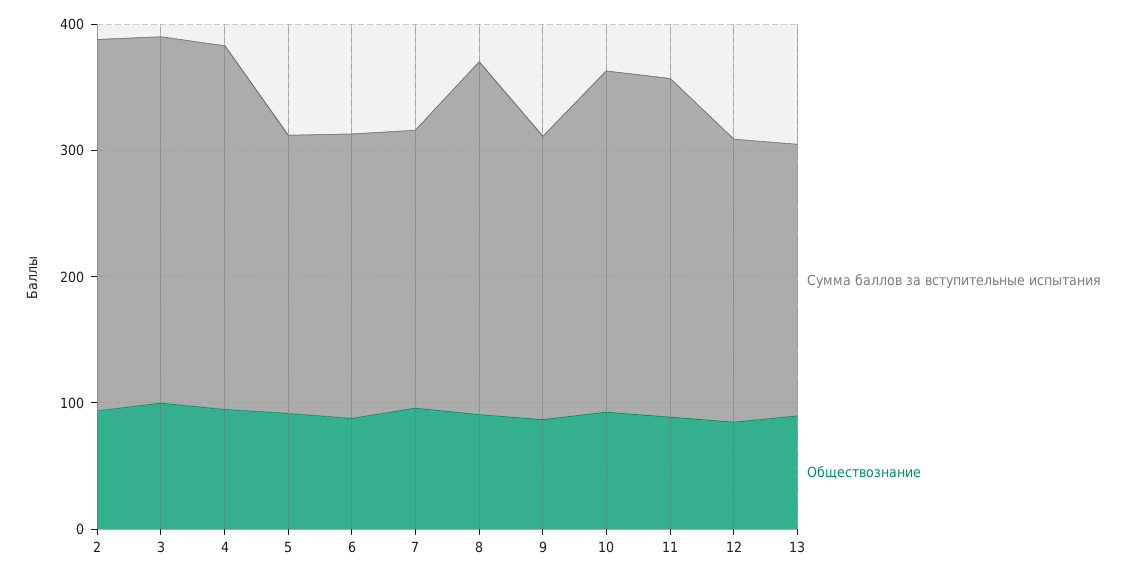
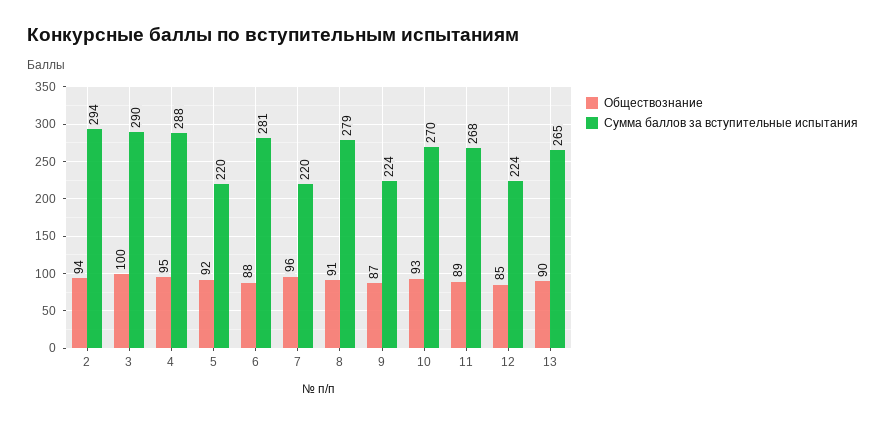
Сумма баллов за вступительные испытания, 6: 220 -> 281
Сумма баллов за вступительные испытания, 13: 220 -> 265

